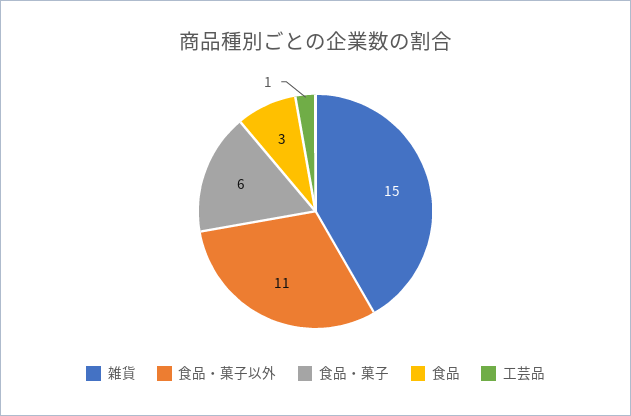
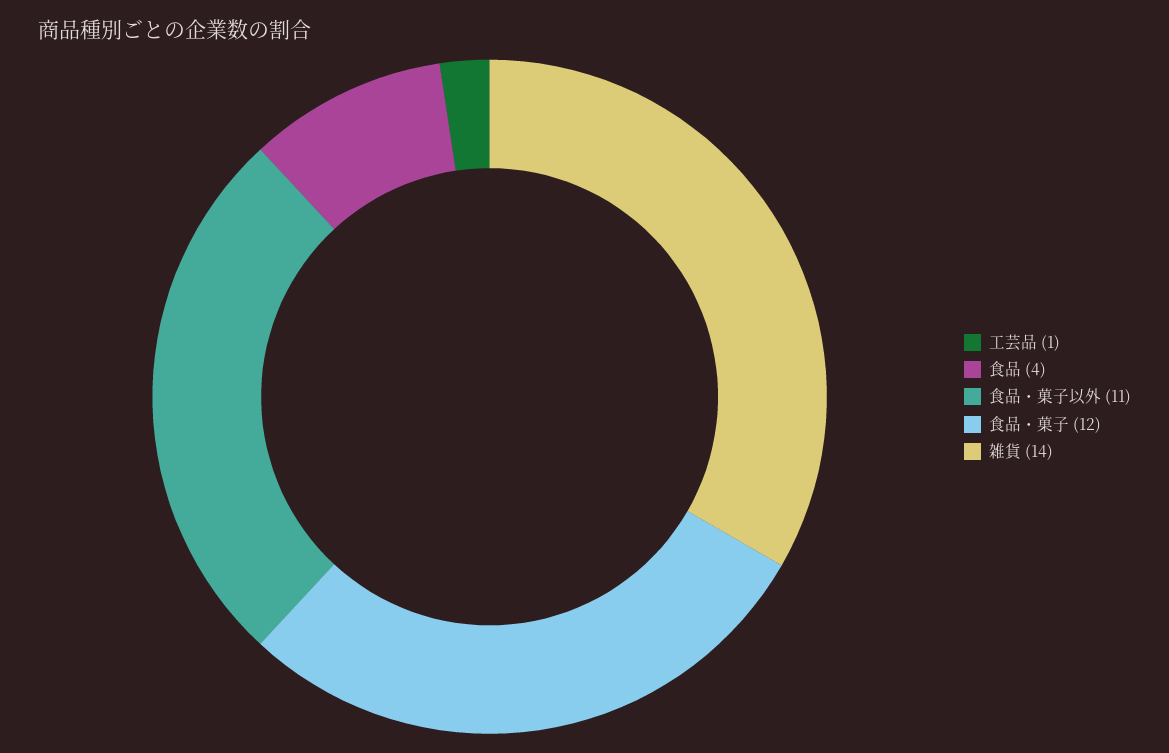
雑貨: 15 -> 14
食品・菓子: 6 -> 12
食品: 3 -> 4

